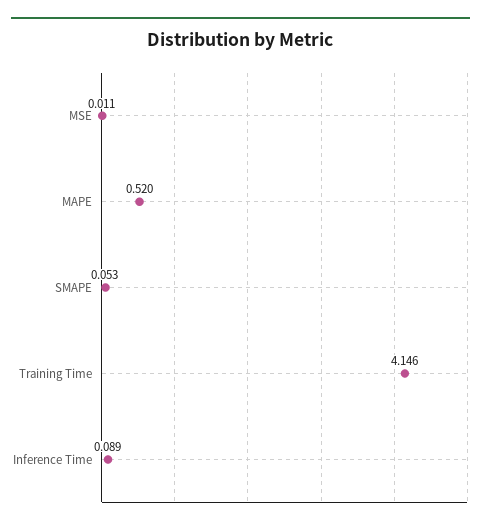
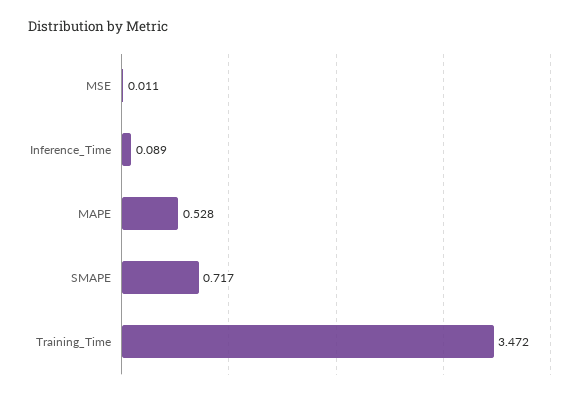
MAPE: 0.52 -> 0.528
SMAPE: 0.053 -> 0.717
Training Time: 4.146 -> 3.472

